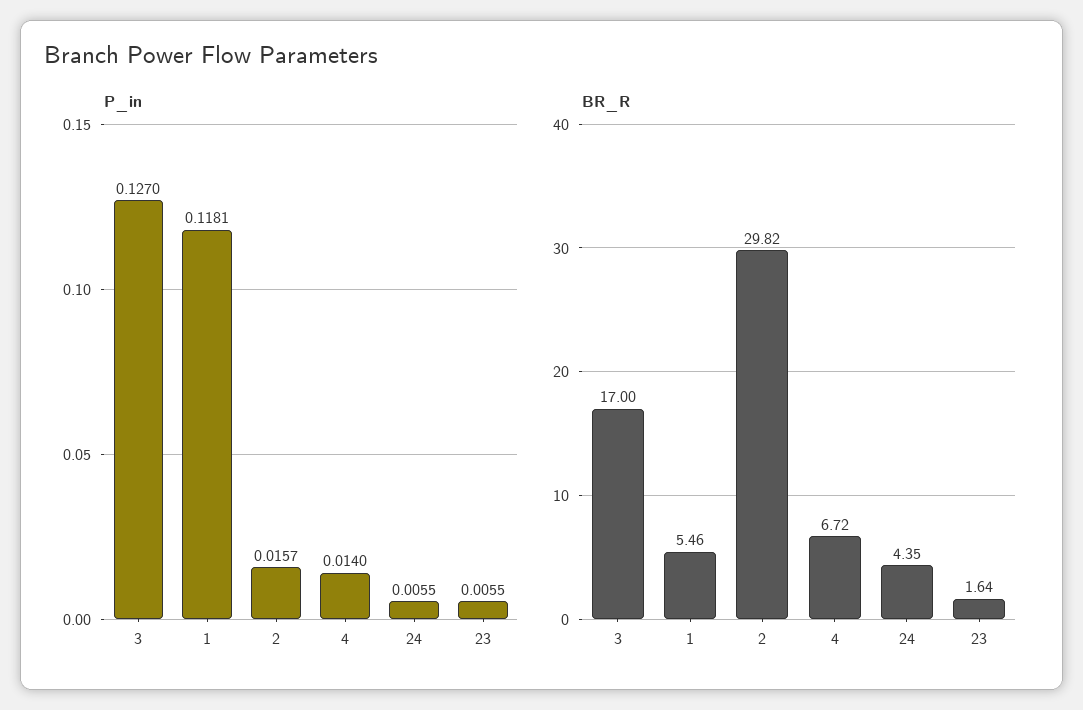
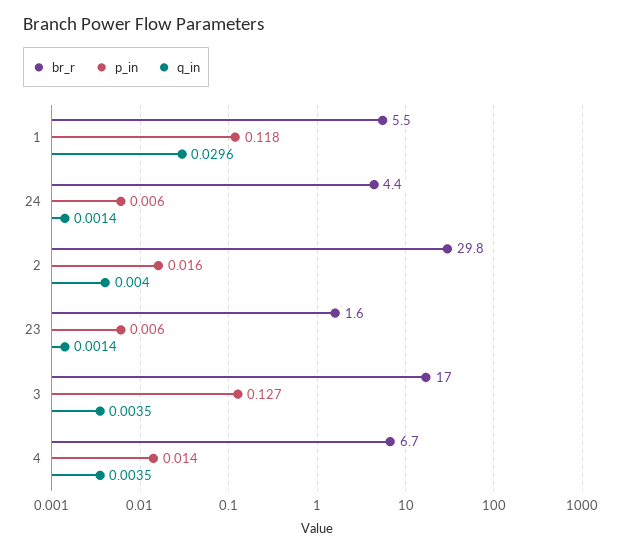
q_in, 1: none -> 0.0296
q_in, 24: none -> 0.0014
q_in, 2: none -> 0.004
q_in, 23: none -> 0.0014
q_in, 3: none -> 0.0035
q_in, 4: none -> 0.0035

